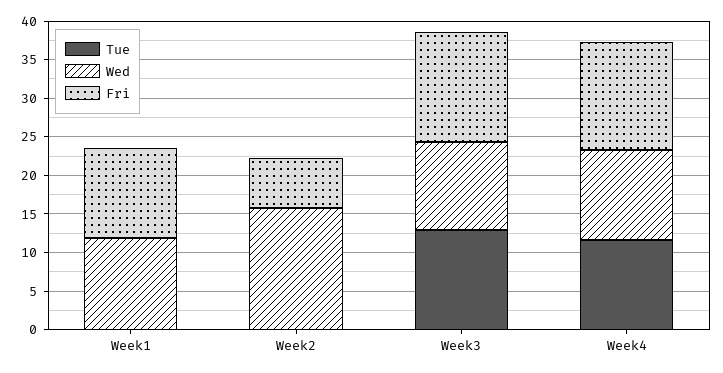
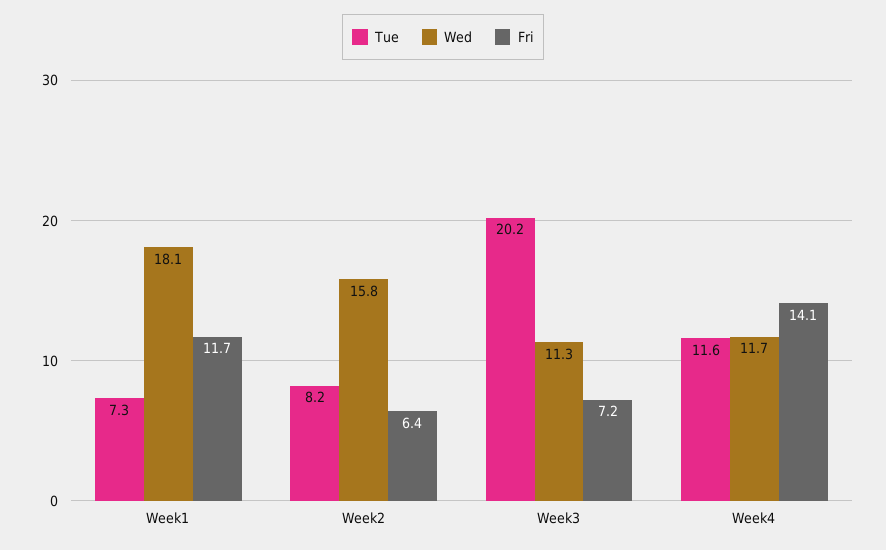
Tue, Week1: 0 -> 7.3
Wed, Week1: 12.5 -> 18.1
Tue, Week2: 0 -> 8.2
Tue, Week3: 12.5 -> 20.2
Fri, Week3: 15 -> 7.2

